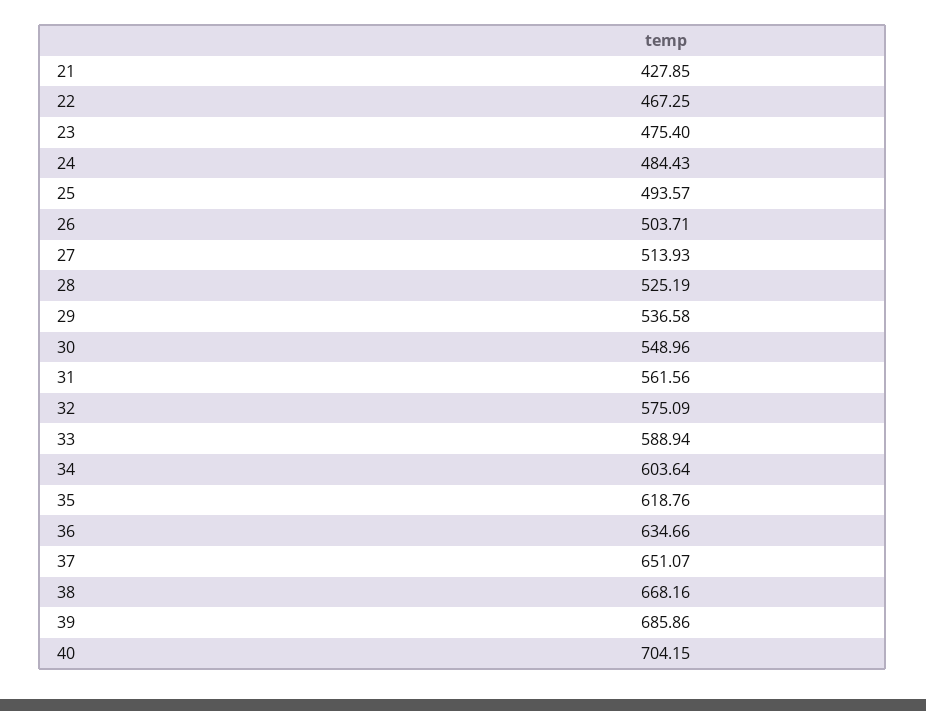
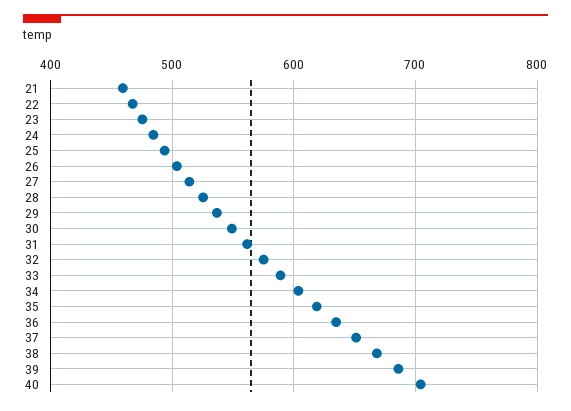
21: 427.85 -> 460

